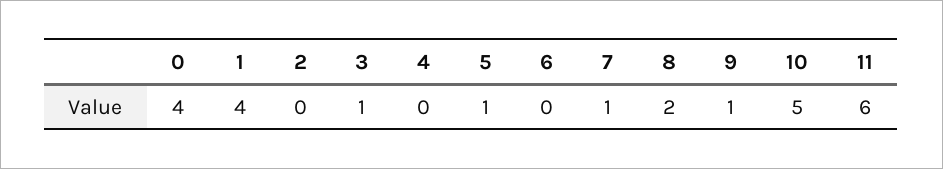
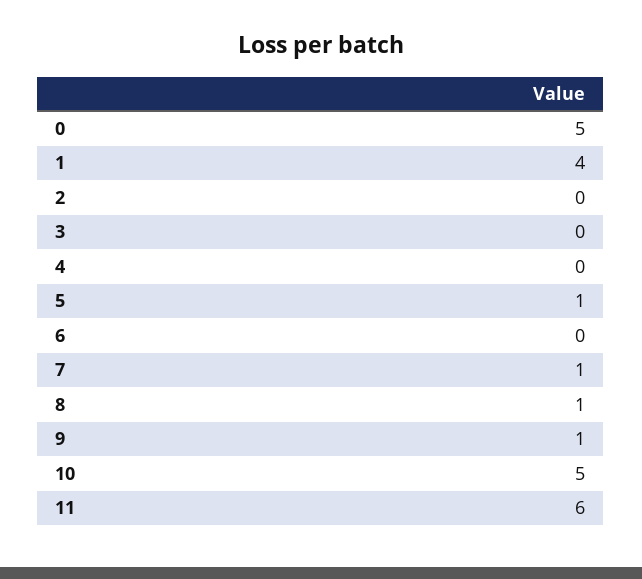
0: 4 -> 5
3: 1 -> 0
8: 2 -> 1

